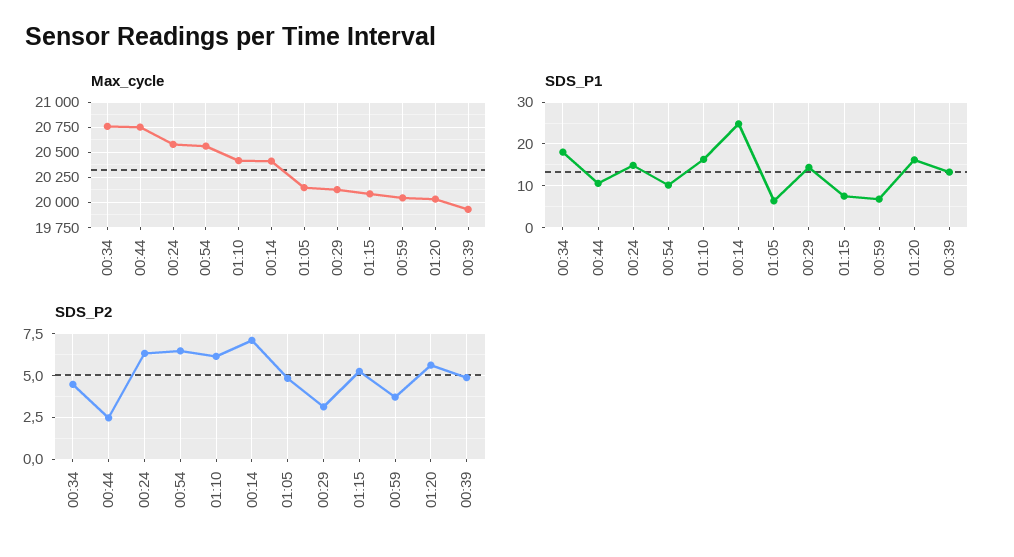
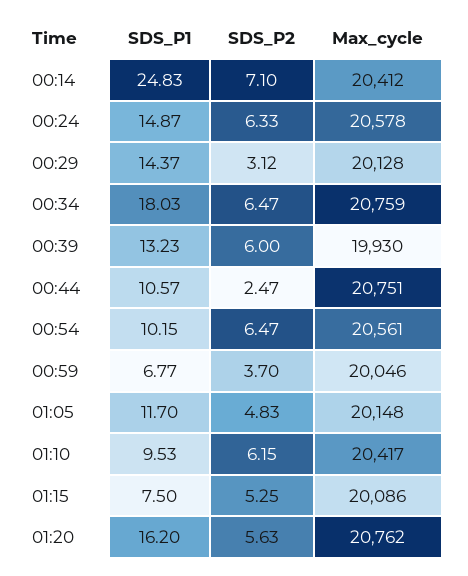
Max_cycle, 01:20: 20000 -> 20762
SDS_P1, 01:10: 16 -> 9.53
SDS_P1, 01:05: 6 -> 11.7
SDS_P2, 00:34: 4.5 -> 6.47
SDS_P2, 00:39: 5 -> 6

